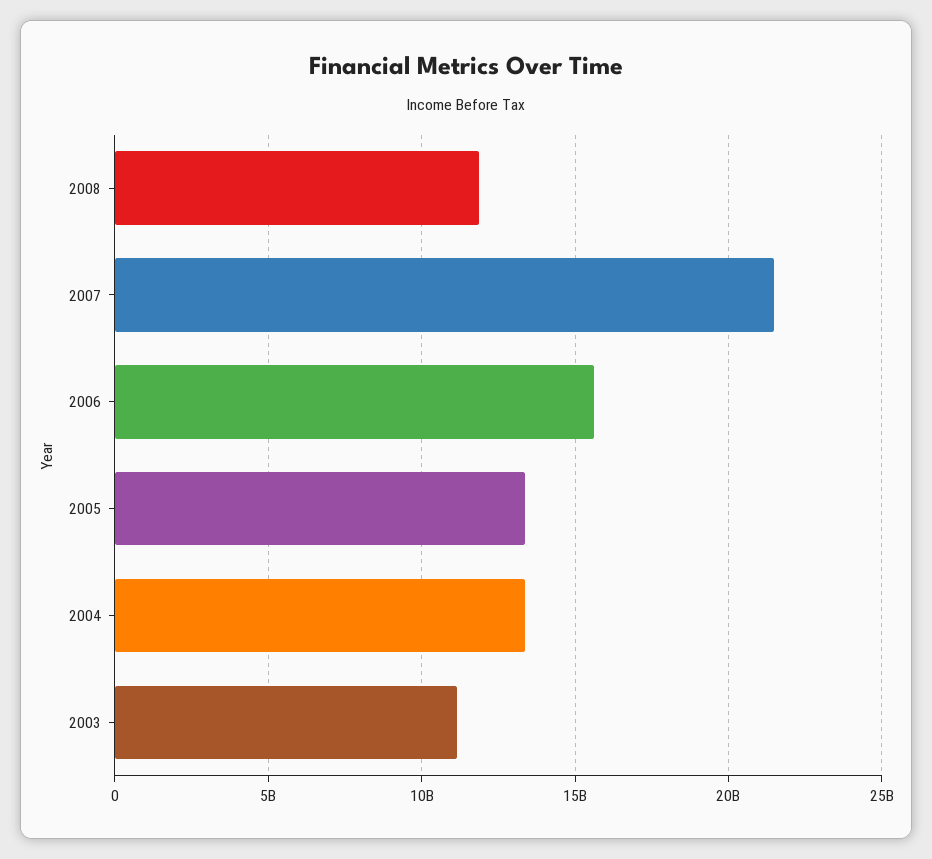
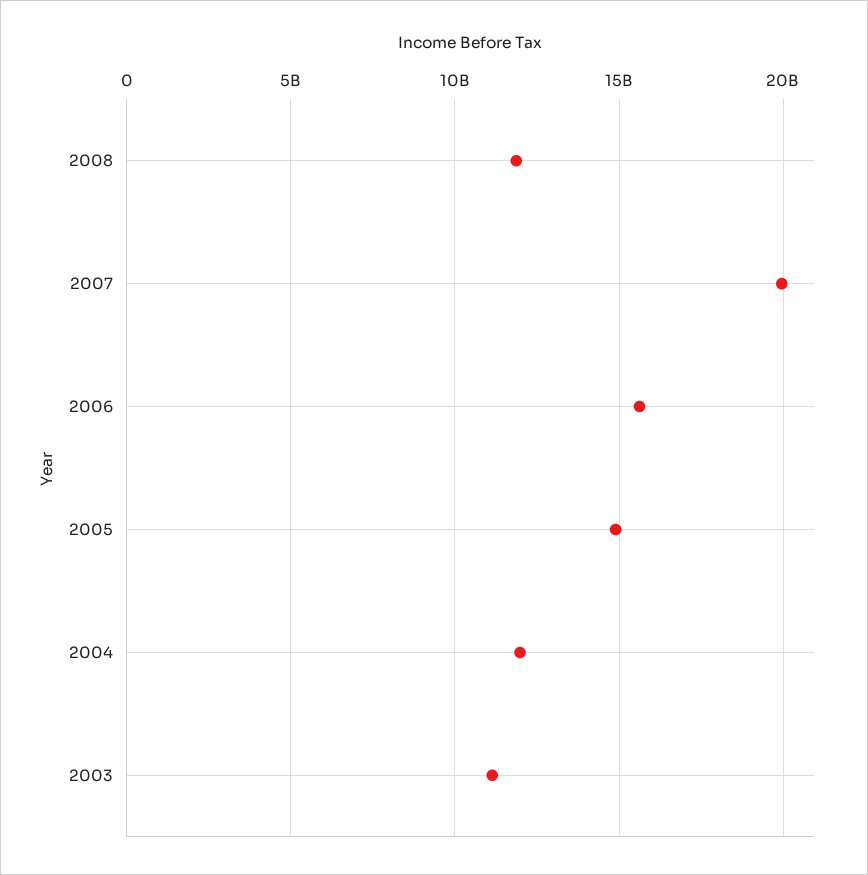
2007: 21500000000 -> 20000000000
2005: 13500000000 -> 15000000000
2004: 13500000000 -> 12000000000

